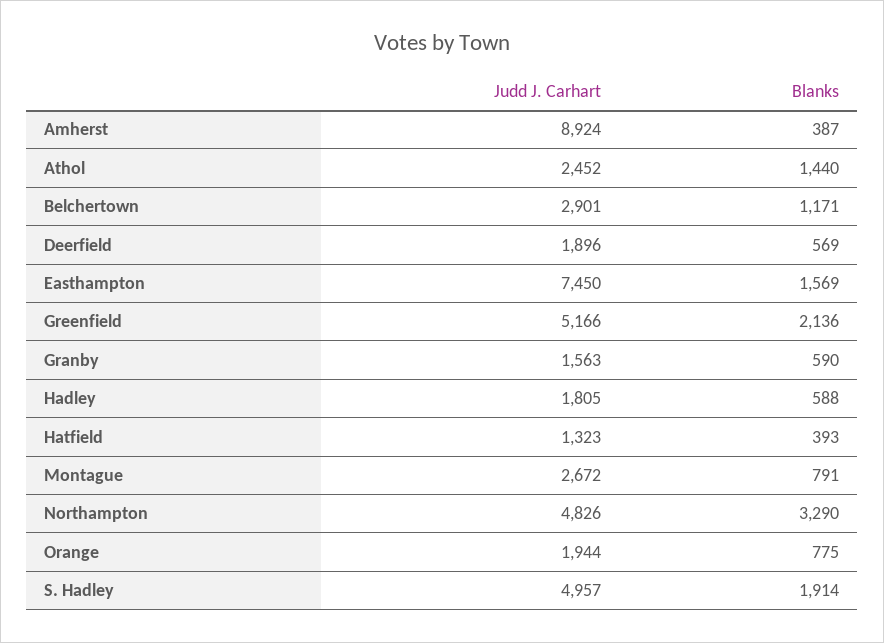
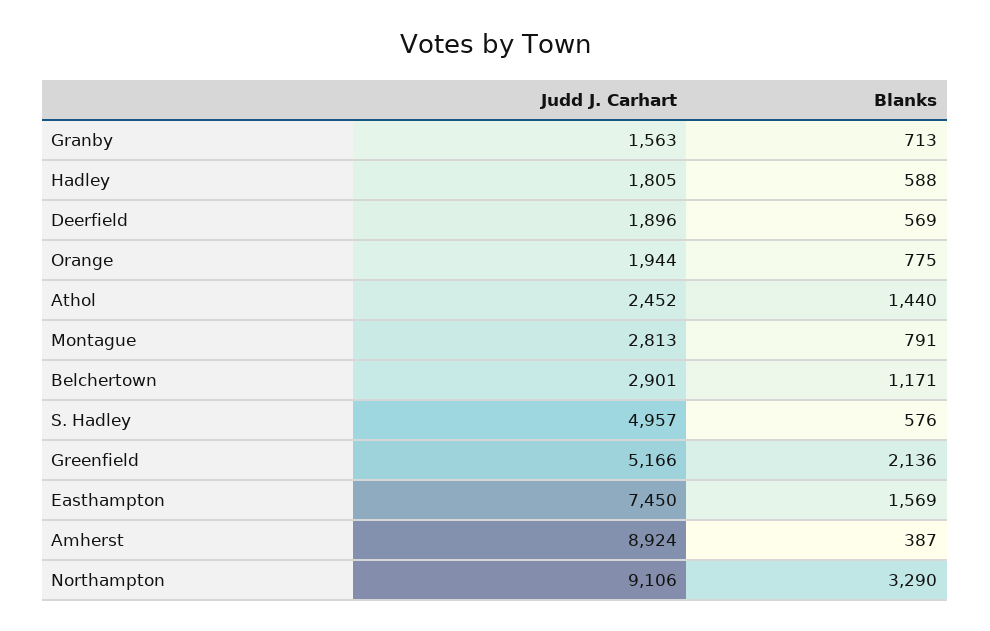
Blanks, Granby: 590 -> 713
Judd J. Carhart, Hatfield: 1323 -> none
Blanks, Hatfield: 393 -> none
Judd J. Carhart, Montague: 2672 -> 2813
Judd J. Carhart, Northampton: 4826 -> 9106
Blanks, S. Hadley: 1914 -> 576

